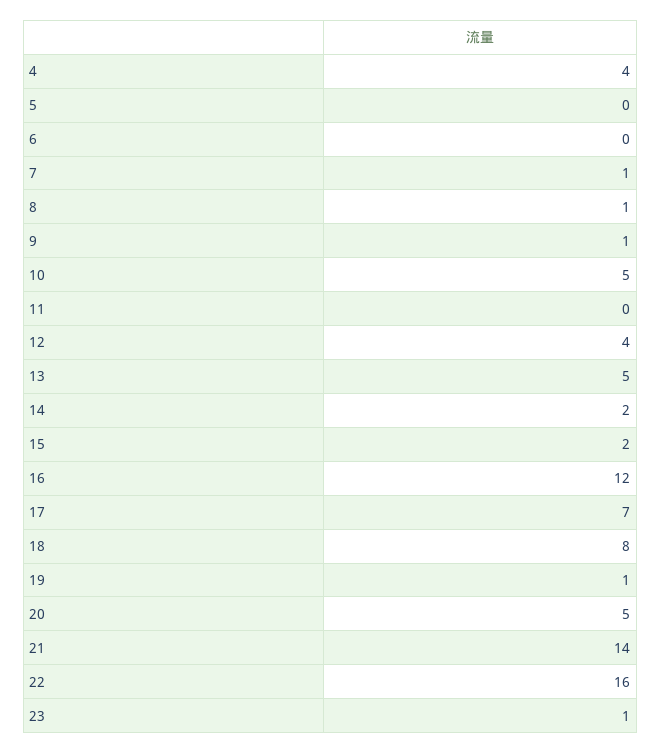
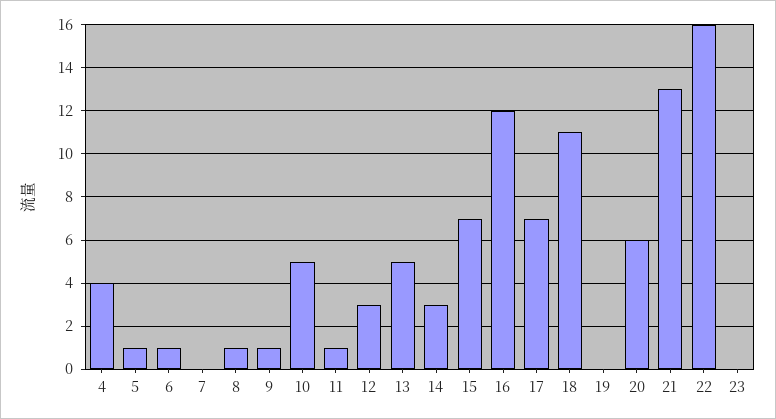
5: 0 -> 1
6: 0 -> 1
7: 1 -> 0
11: 0 -> 1
12: 4 -> 3
14: 2 -> 3
15: 2 -> 7
18: 8 -> 11
19: 1 -> 0
20: 5 -> 6
21: 14 -> 13
23: 1 -> 0

